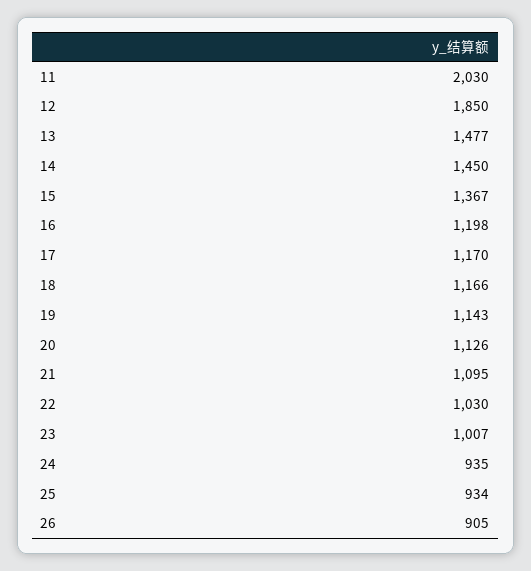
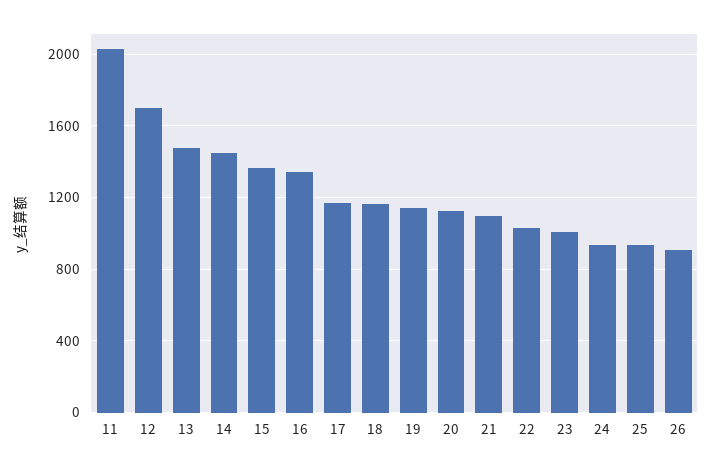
12: 1850 -> 1700
16: 1198 -> 1350

